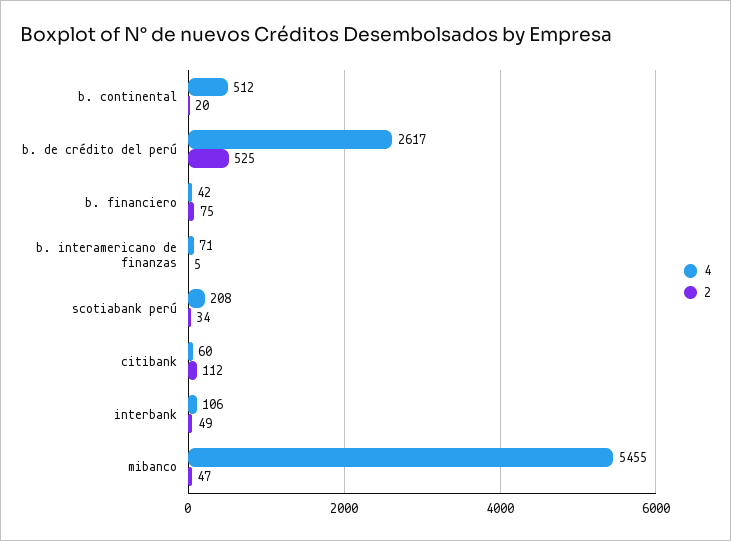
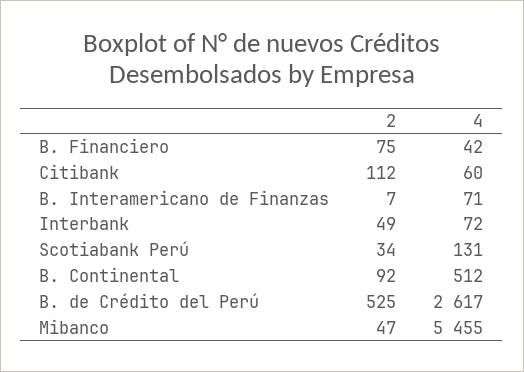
2, b. continental: 20 -> 92
2, b. interamericano de finanzas: 5 -> 7
4, scotiabank perú: 208 -> 131
4, interbank: 106 -> 72

